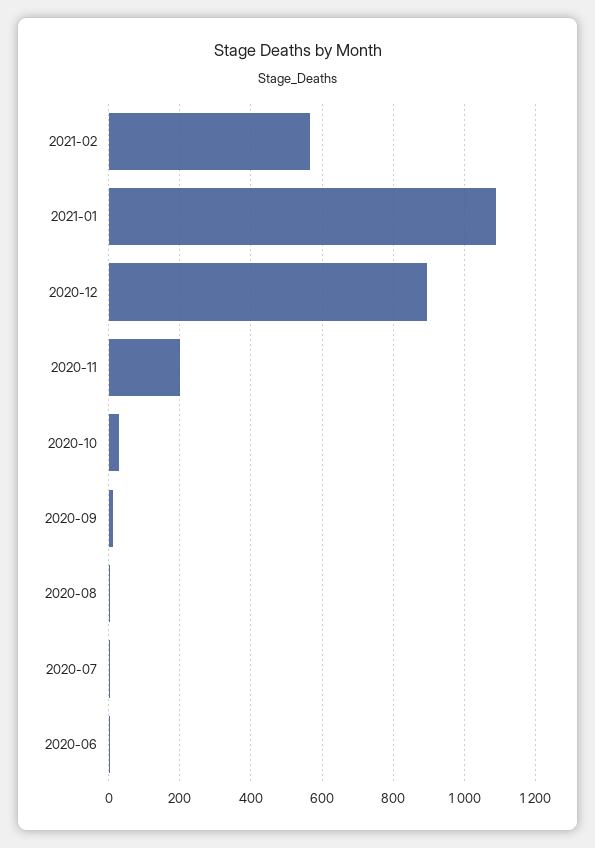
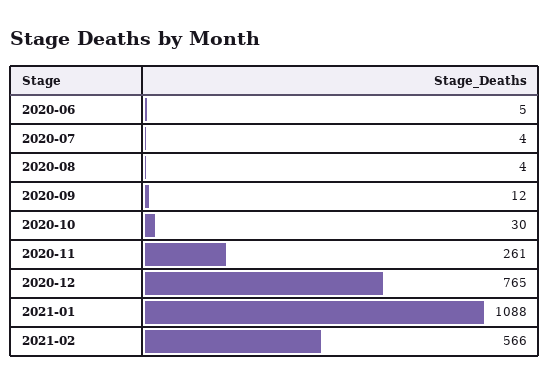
2020-12: 900 -> 765
2020-11: 200 -> 261

